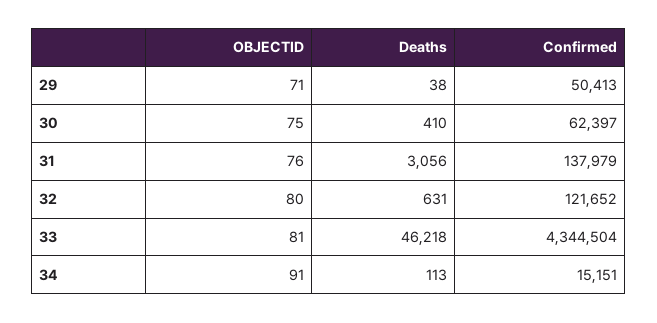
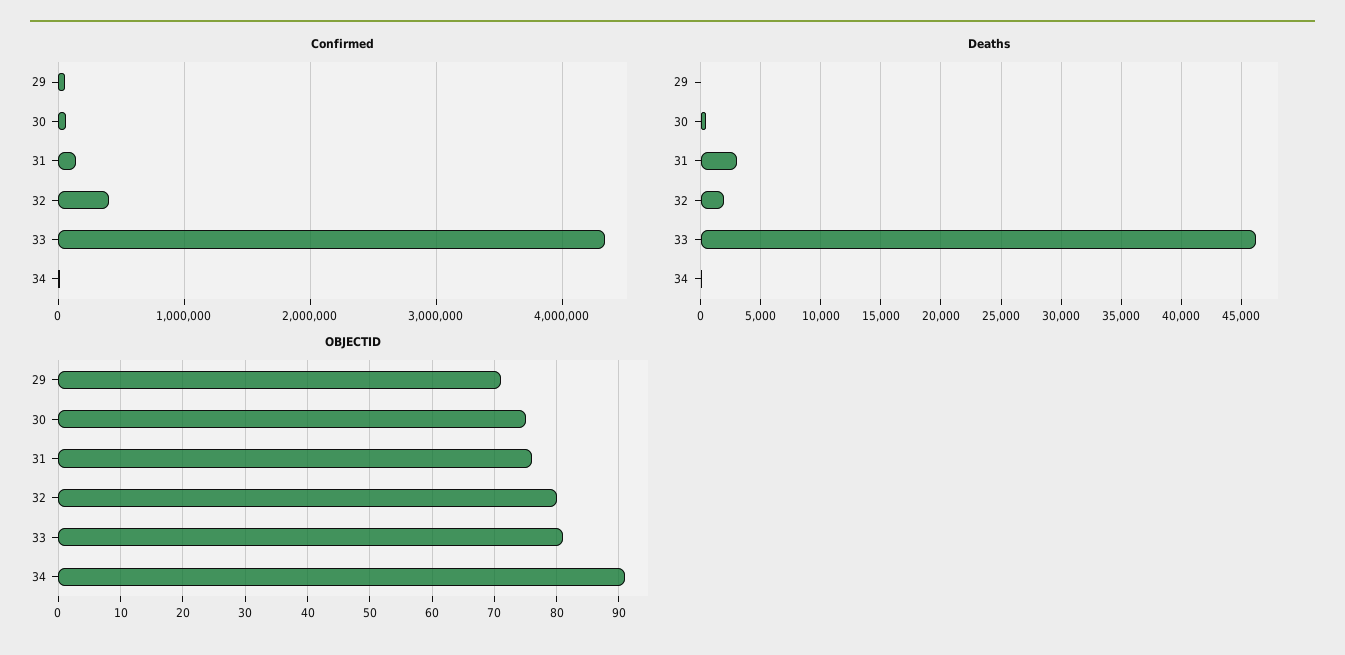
Deaths, 32: 631 -> 2000
Confirmed, 32: 121652 -> 400000

